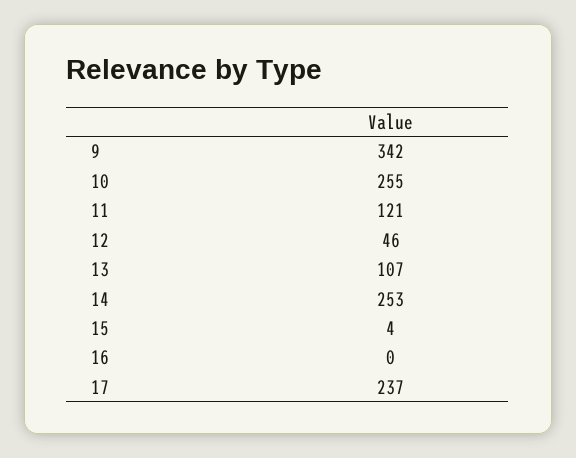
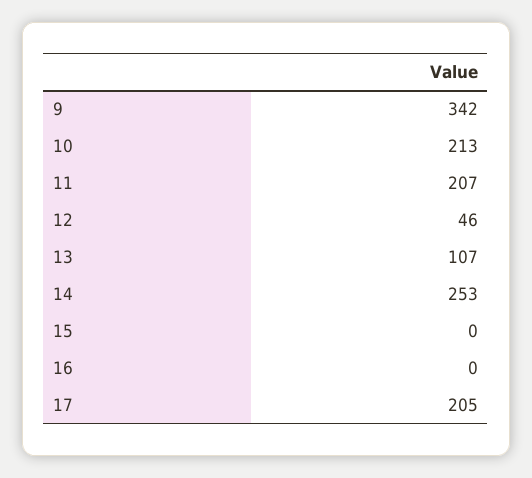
10: 255 -> 213
11: 121 -> 207
15: 4 -> 0
17: 237 -> 205

